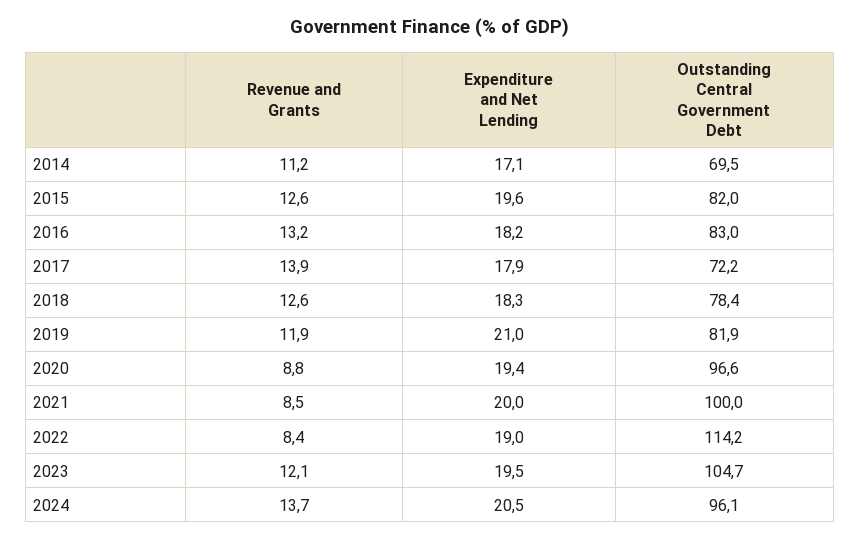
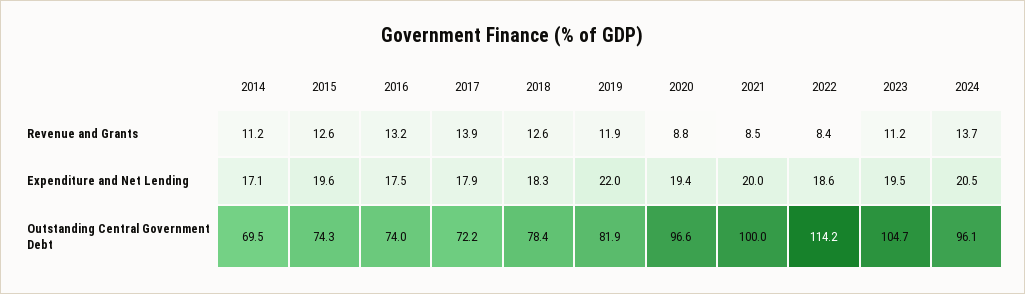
Outstanding Central Government Debt, 2015: 82 -> 74.3
Expenditure and Net Lending, 2016: 18.2 -> 17.5
Outstanding Central Government Debt, 2016: 83 -> 74
Expenditure and Net Lending, 2019: 21 -> 22
Expenditure and Net Lending, 2022: 19 -> 18.6
Revenue and Grants, 2023: 12.1 -> 11.2

